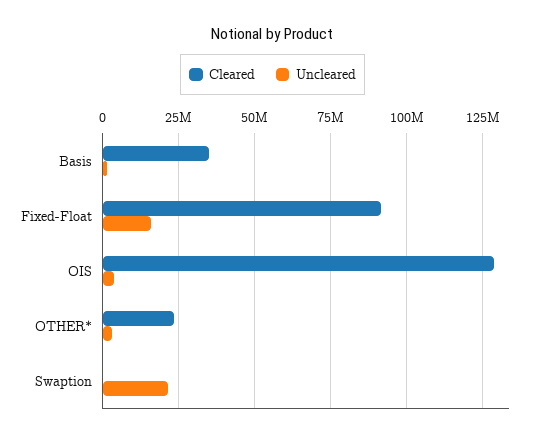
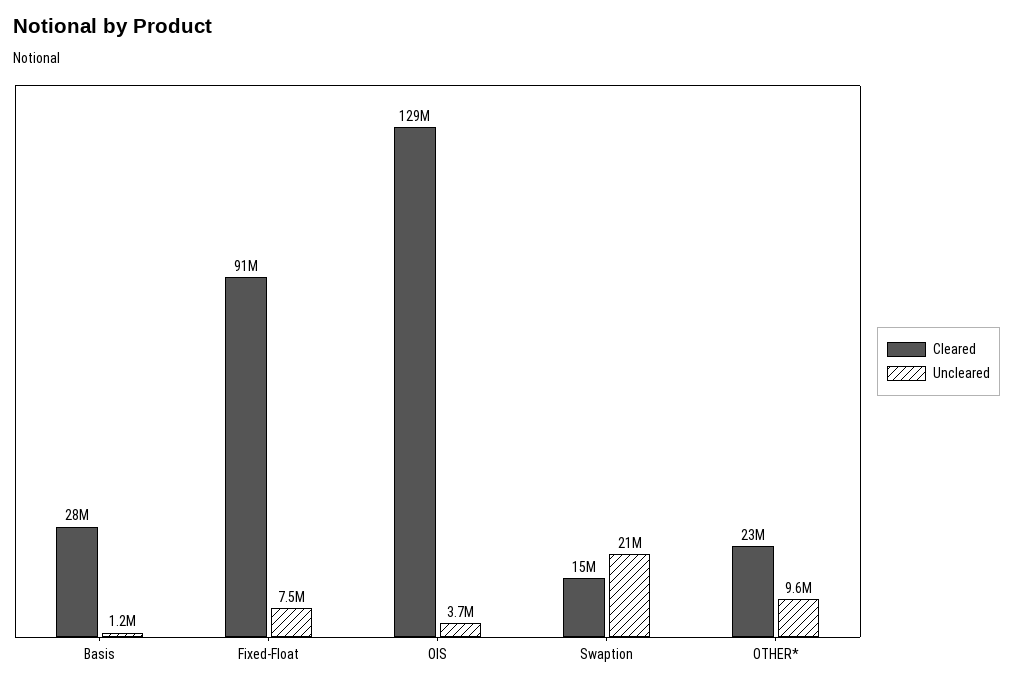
Cleared, Basis: 35000000 -> 28000000
Uncleared, Fixed-Float: 15000000 -> 7500000
Uncleared, OTHER*: 2500000 -> 9600000
Cleared, Swaption: 0 -> 15000000

